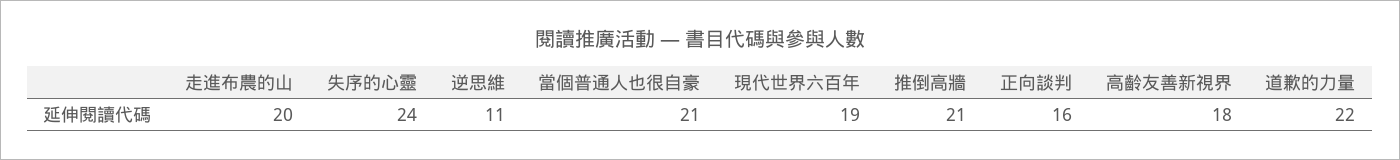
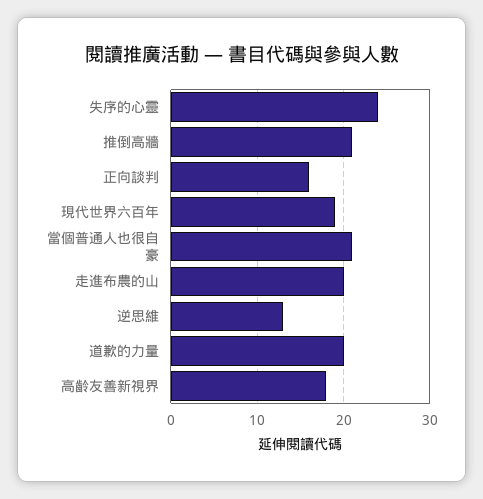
逆思維: 11 -> 13
道歉的力量: 22 -> 20

